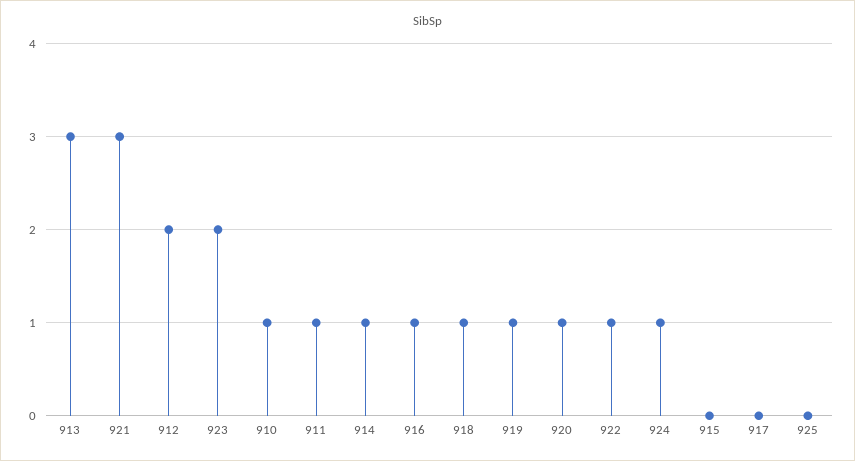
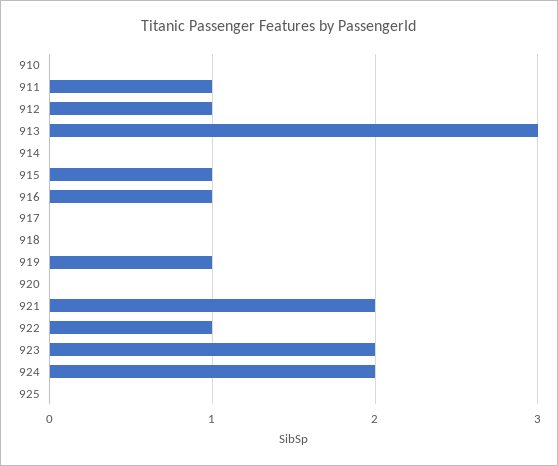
921: 3 -> 2
912: 2 -> 1
910: 1 -> 0
914: 1 -> 0
918: 1 -> 0
920: 1 -> 0
924: 1 -> 2
915: 0 -> 1

